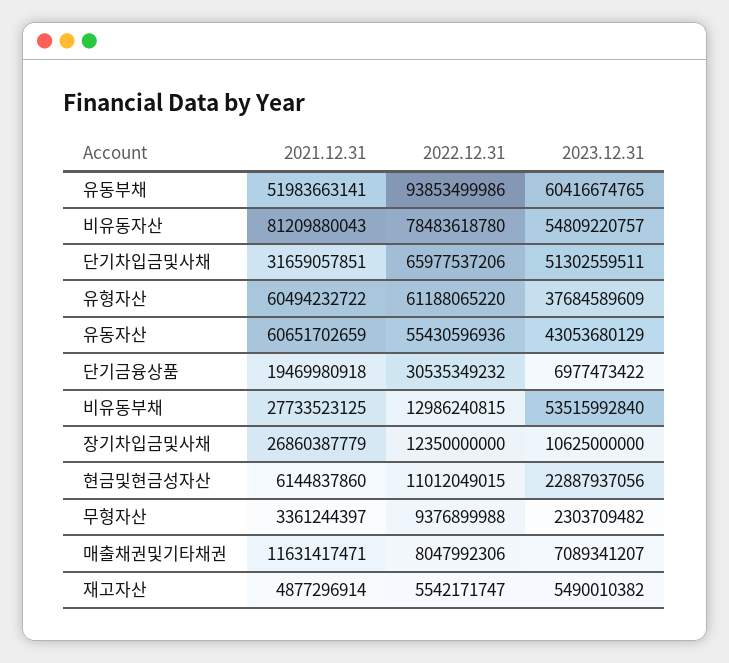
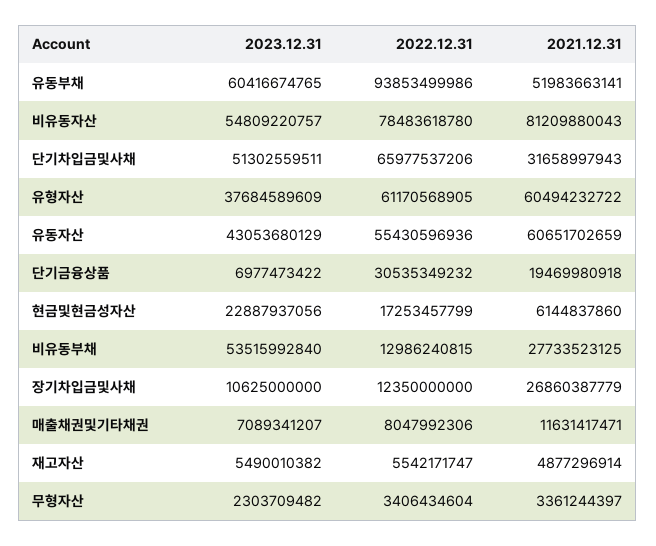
2021.12.31, 단기차입금및사채: 31659057851 -> 31658997943
2022.12.31, 유형자산: 61188065220 -> 61170568905
2022.12.31, 현금및현금성자산: 11012049015 -> 17253457799
2022.12.31, 무형자산: 9376899988 -> 3406434604

